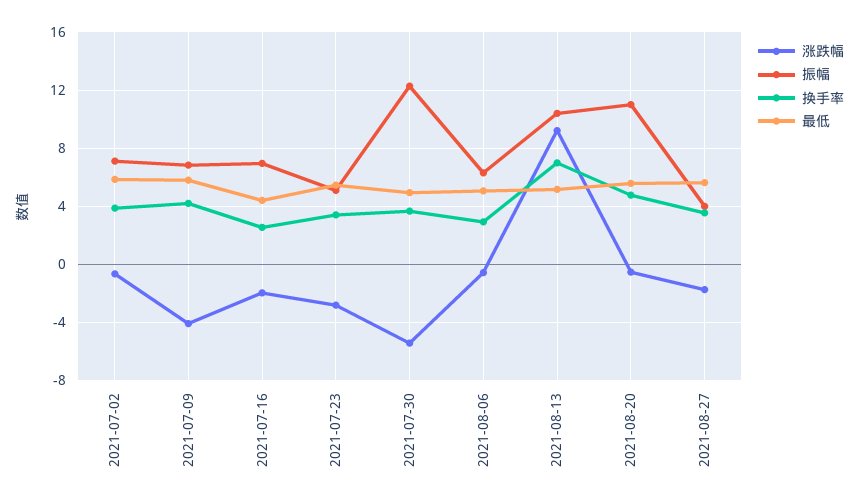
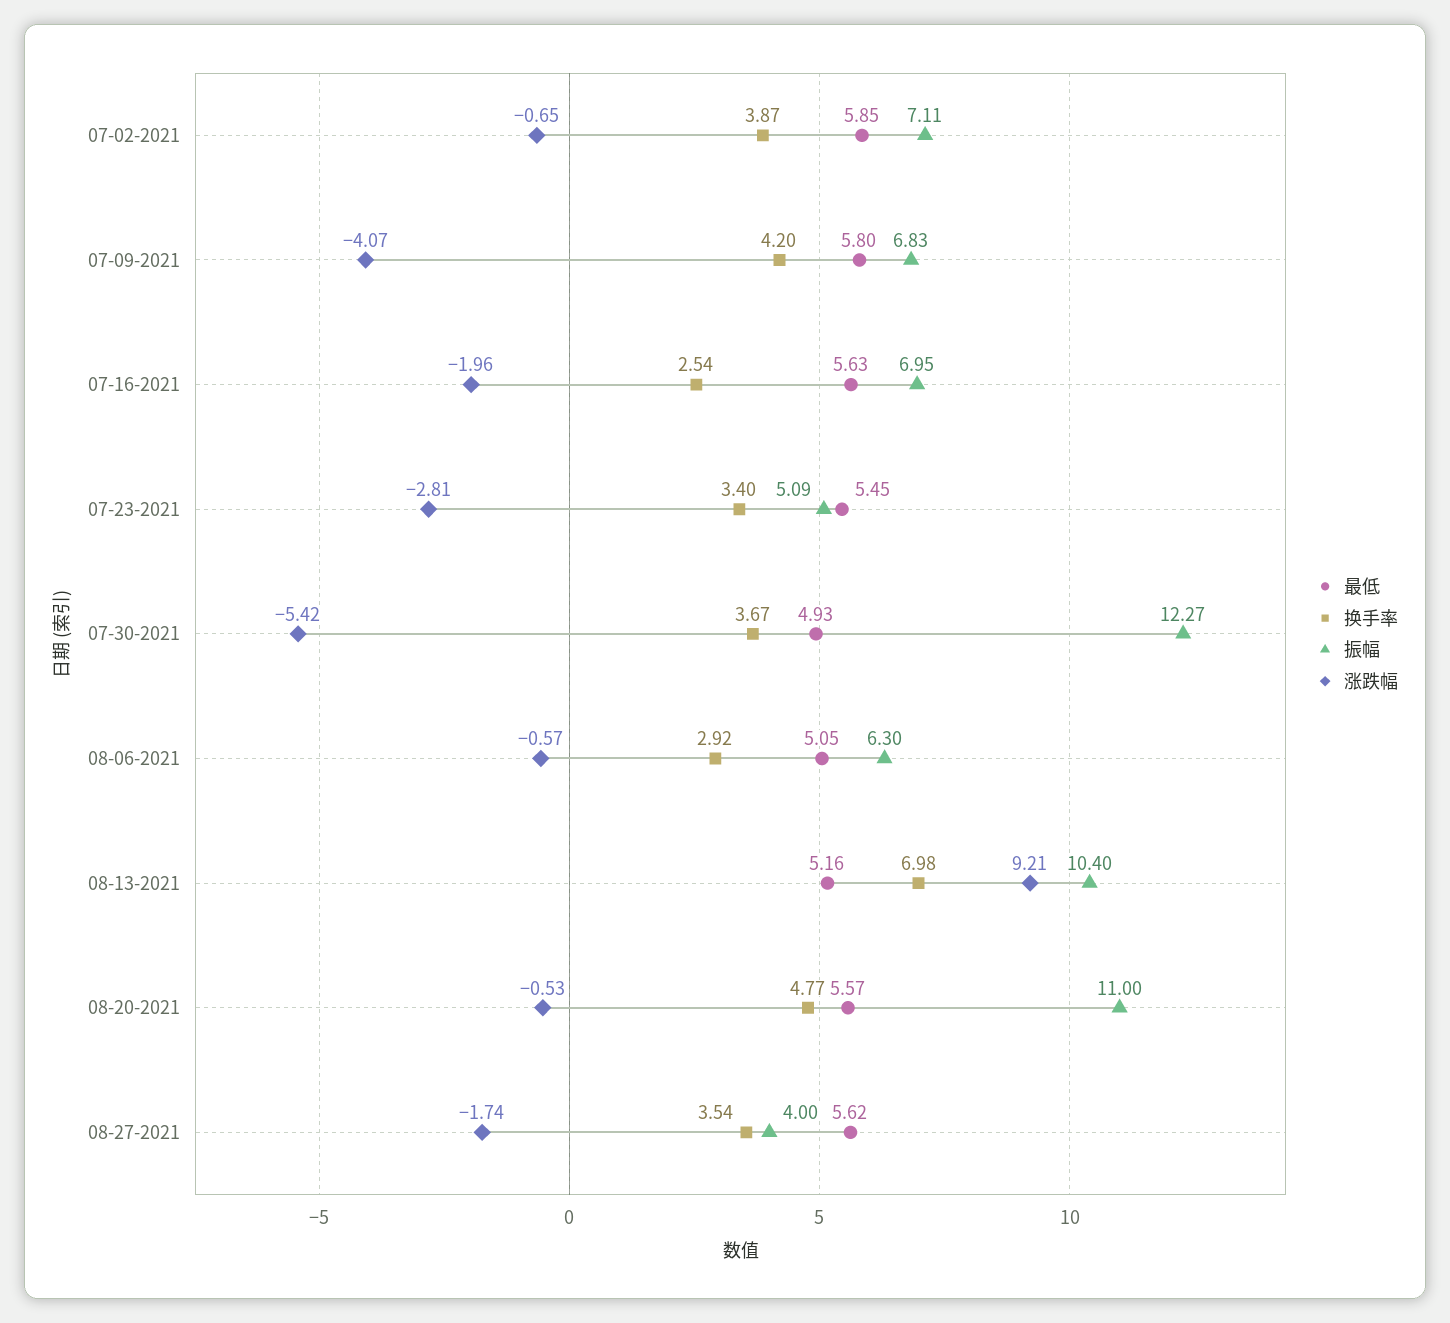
最低, 2021-07-16: 4.5 -> 5.63

